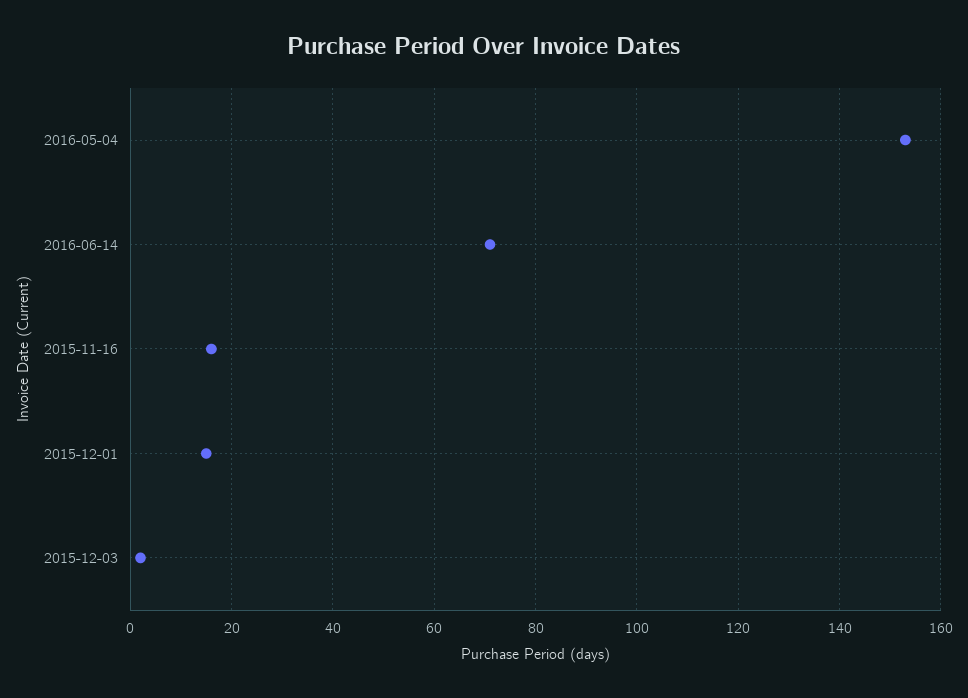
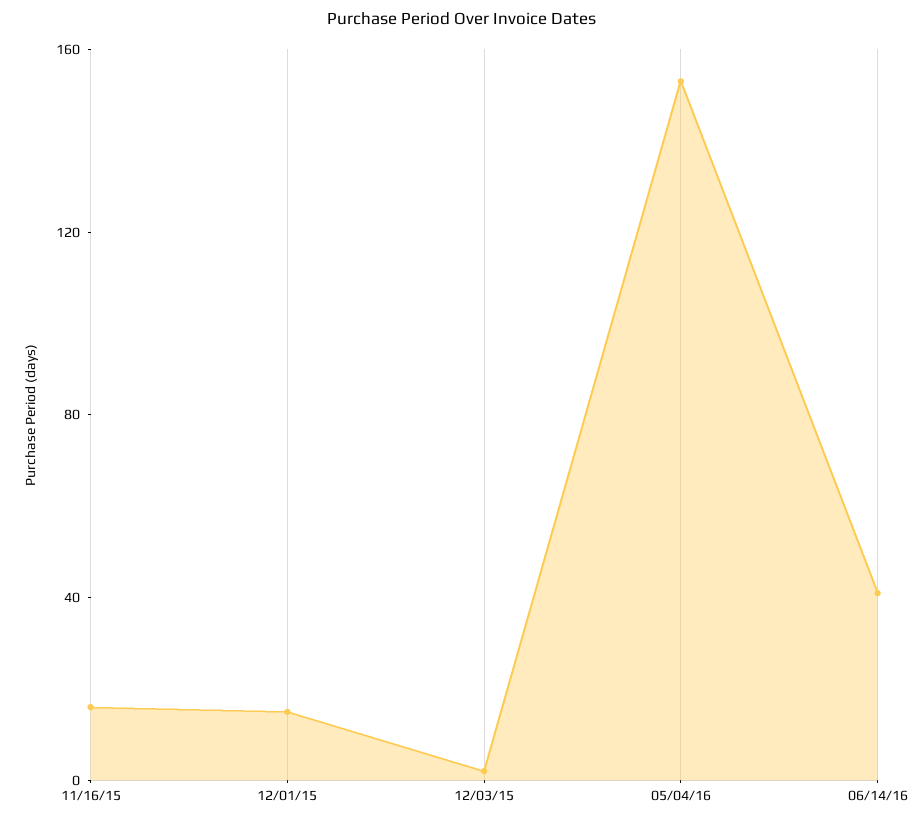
2016-06-14: 70 -> 40

